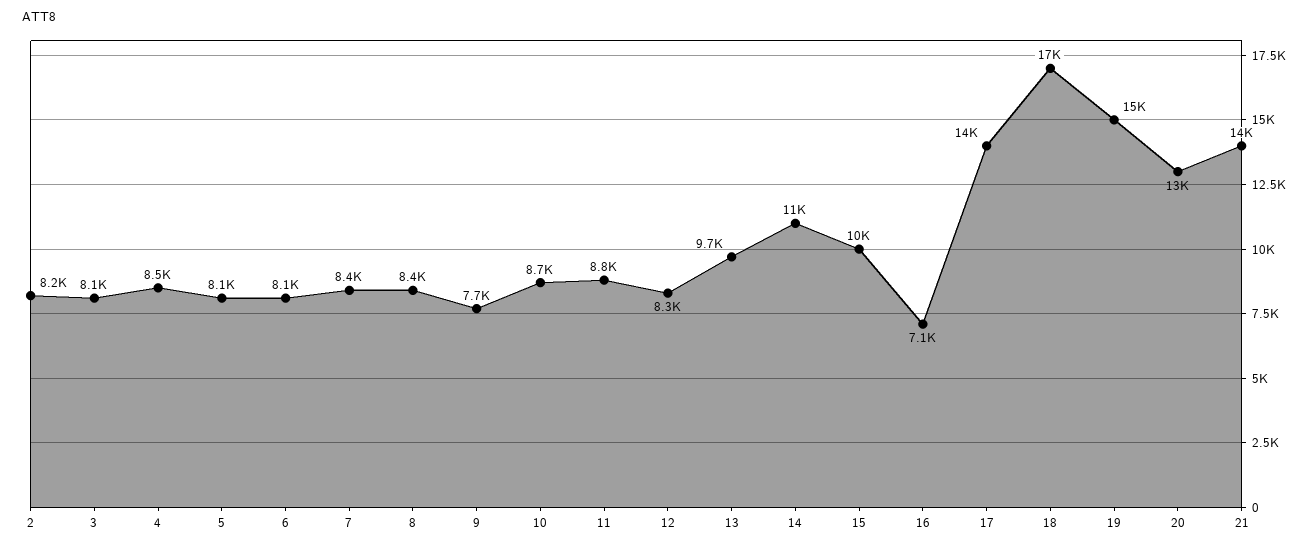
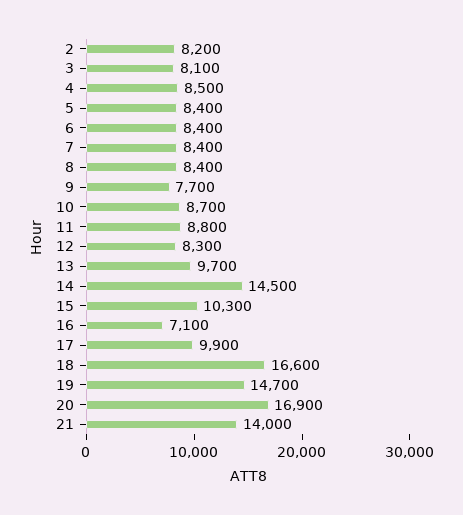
5: 8100 -> 8400
6: 8100 -> 8400
14: 11000 -> 14500
17: 14000 -> 9900
20: 13000 -> 16900

